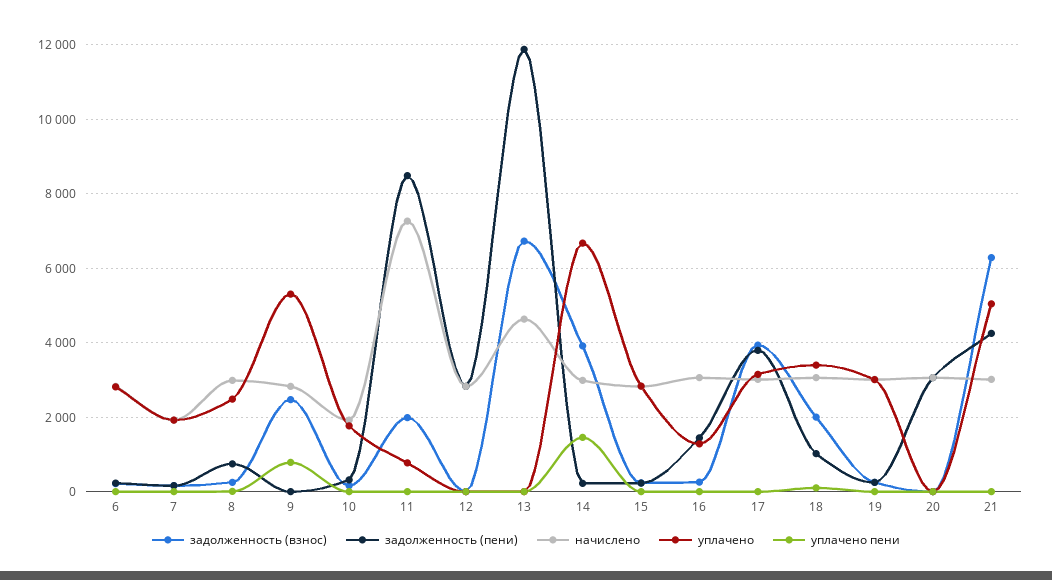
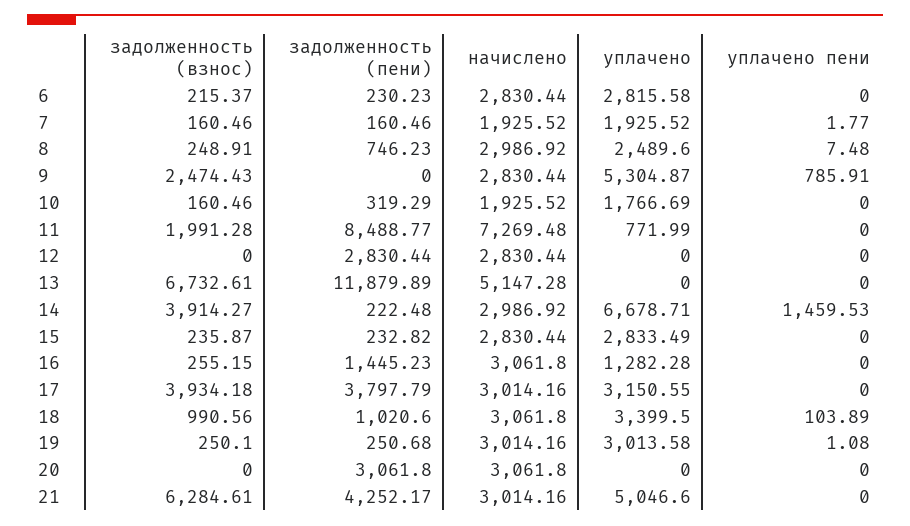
начислено, 13: 4600 -> 5147.28
задолженность (взнос), 18: 2000 -> 990.56

